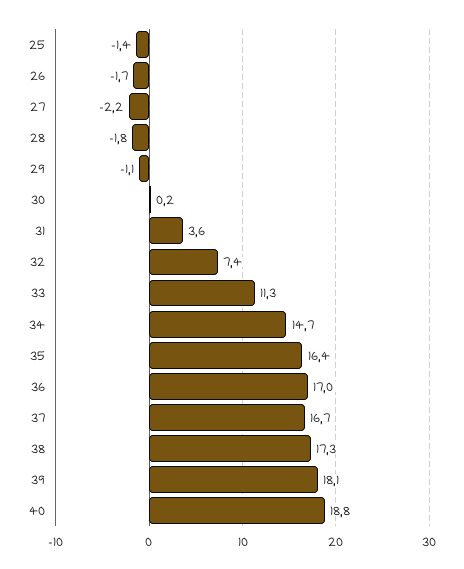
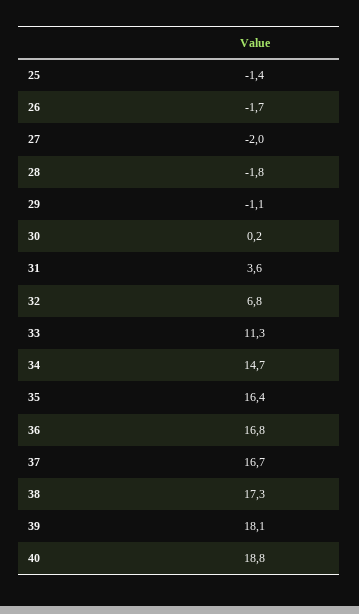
27: -2.2 -> -2
32: 7.4 -> 6.8
36: 17 -> 16.8

